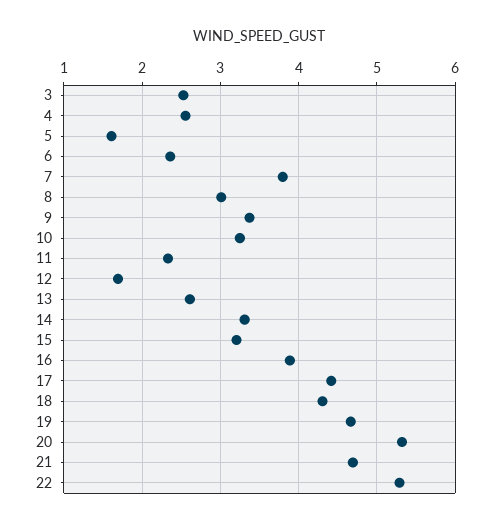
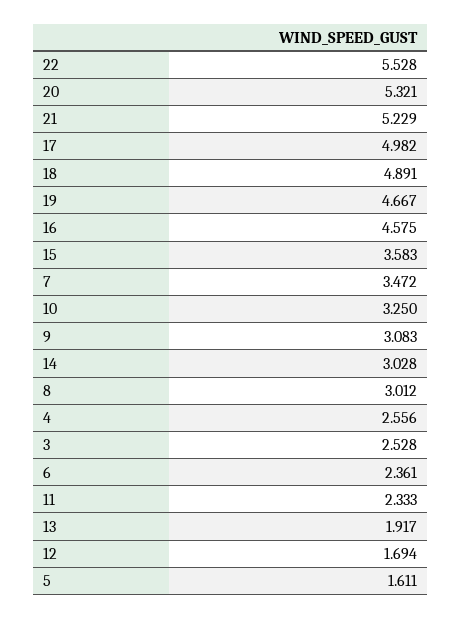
7: 3.8 -> 3.472
9: 3.4 -> 3.083
13: 2.6 -> 1.917
14: 3.3 -> 3.028
15: 3.2 -> 3.583
16: 3.9 -> 4.575
17: 4.4 -> 4.982
18: 4.3 -> 4.891
21: 4.7 -> 5.229
22: 5.3 -> 5.528

